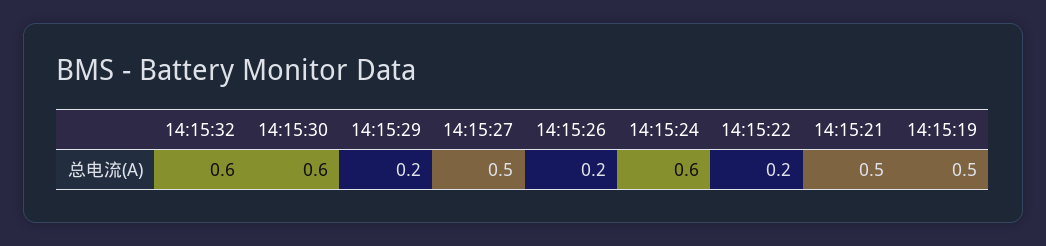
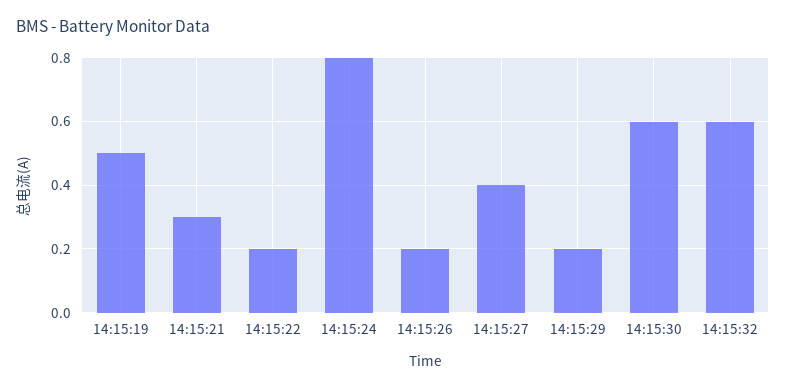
14:15:27: 0.5 -> 0.4
14:15:24: 0.6 -> 0.8
14:15:21: 0.5 -> 0.3

